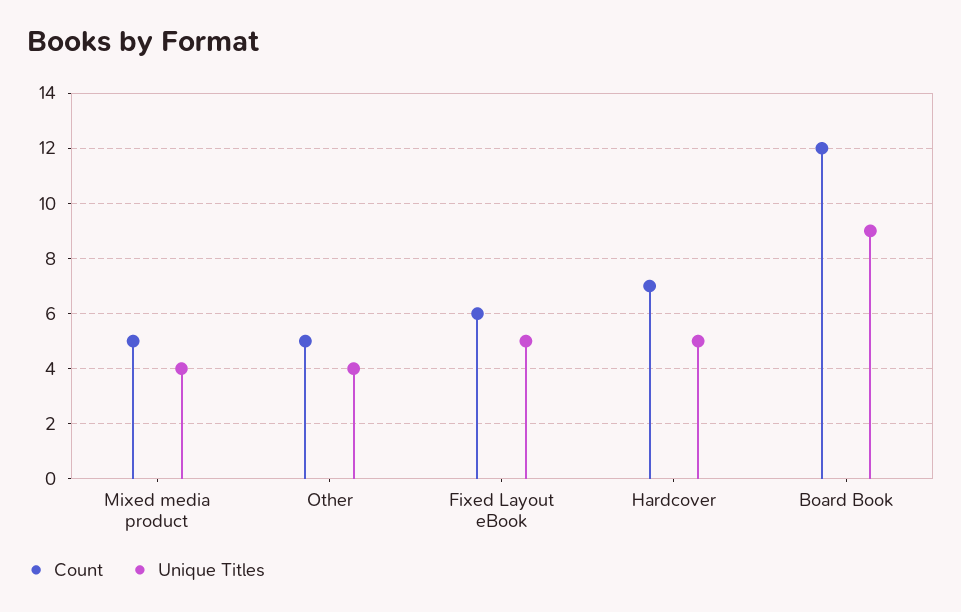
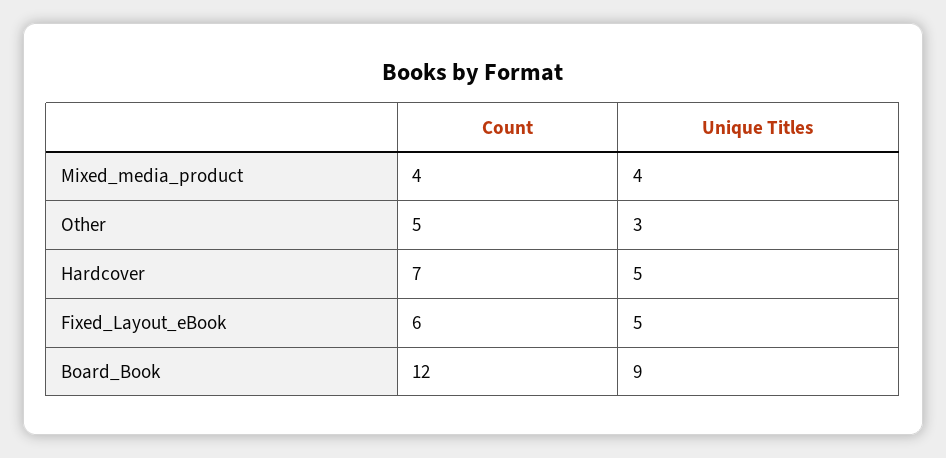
Count, Mixed media product: 5 -> 4
Unique Titles, Other: 4 -> 3

